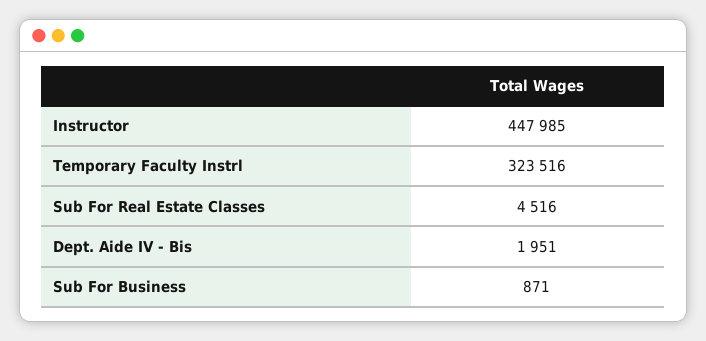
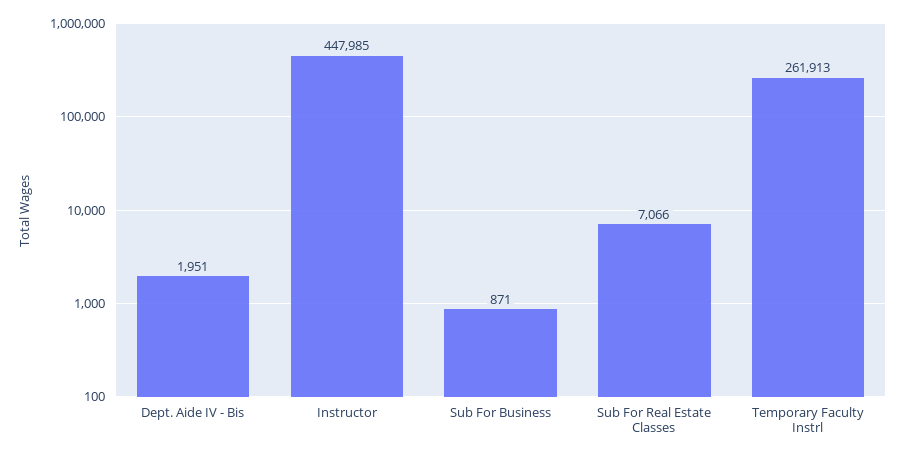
Temporary Faculty Instrl: 323516 -> 261913
Sub For Real Estate Classes: 4516 -> 7066

